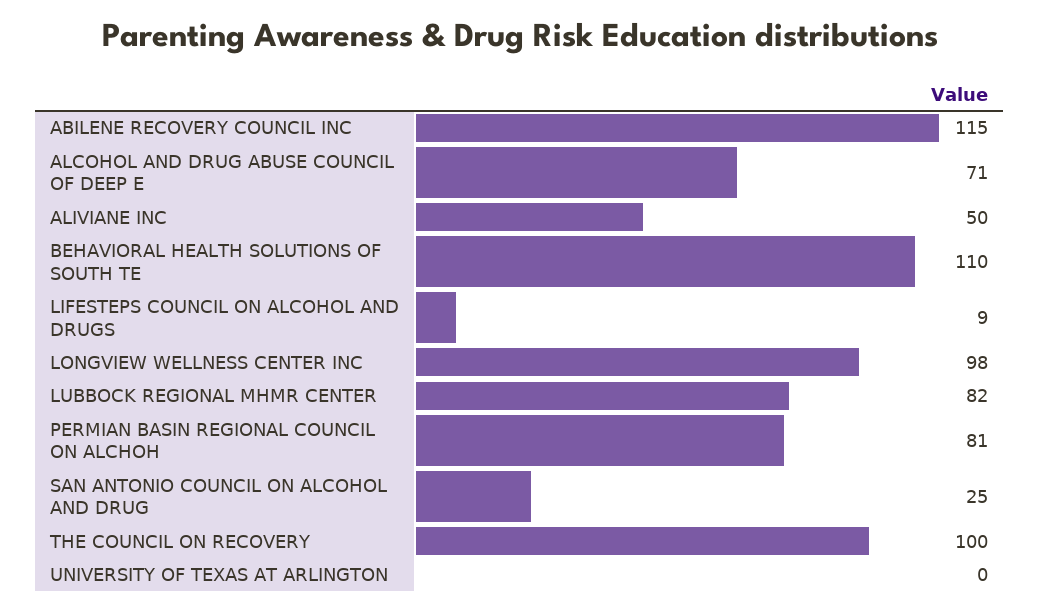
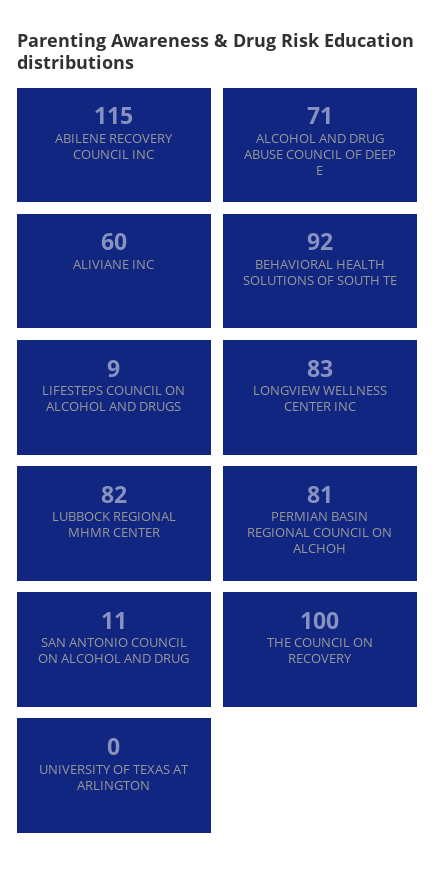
ALIVIANE INC: 50 -> 60
BEHAVIORAL HEALTH SOLUTIONS OF SOUTH TE: 110 -> 92
LONGVIEW WELLNESS CENTER INC: 98 -> 83
SAN ANTONIO COUNCIL ON ALCOHOL AND DRUG: 25 -> 11

